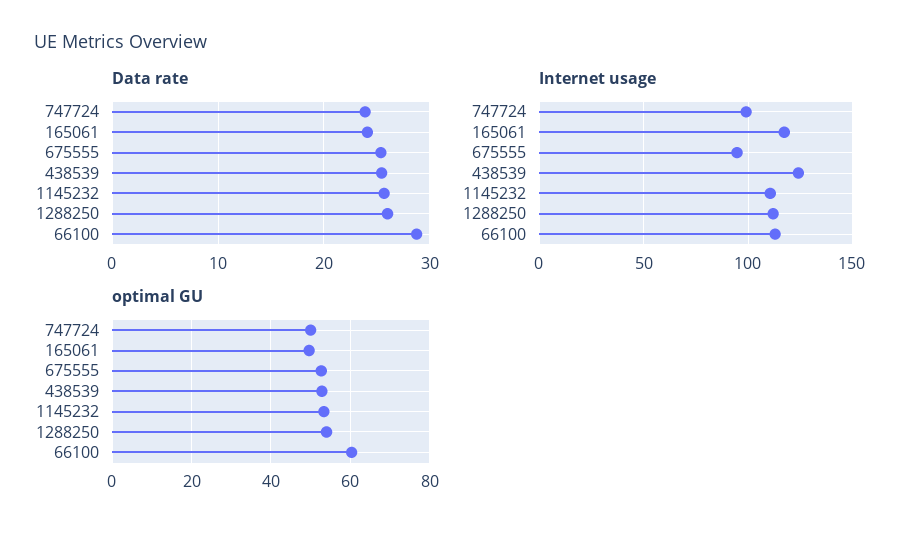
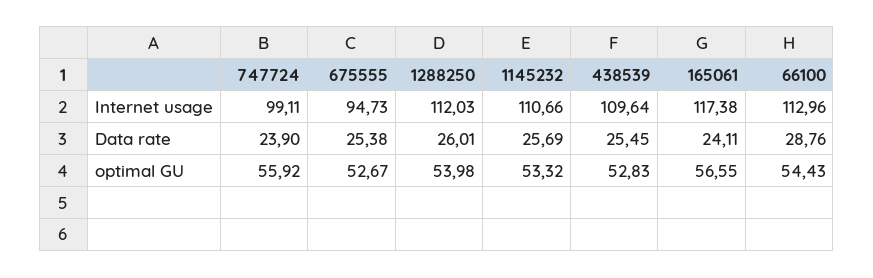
Internet usage, 438539: 125 -> 109.64
optimal GU, 747724: 50 -> 55.92
optimal GU, 165061: 50 -> 56.55
optimal GU, 66100: 60 -> 54.43

